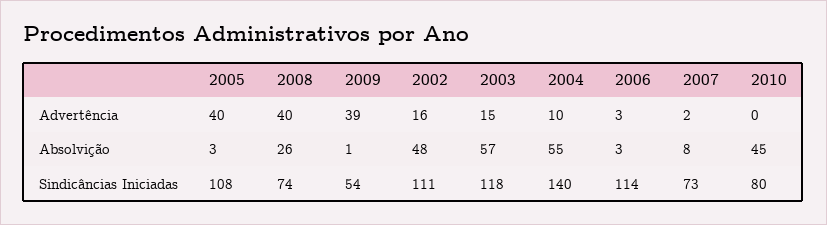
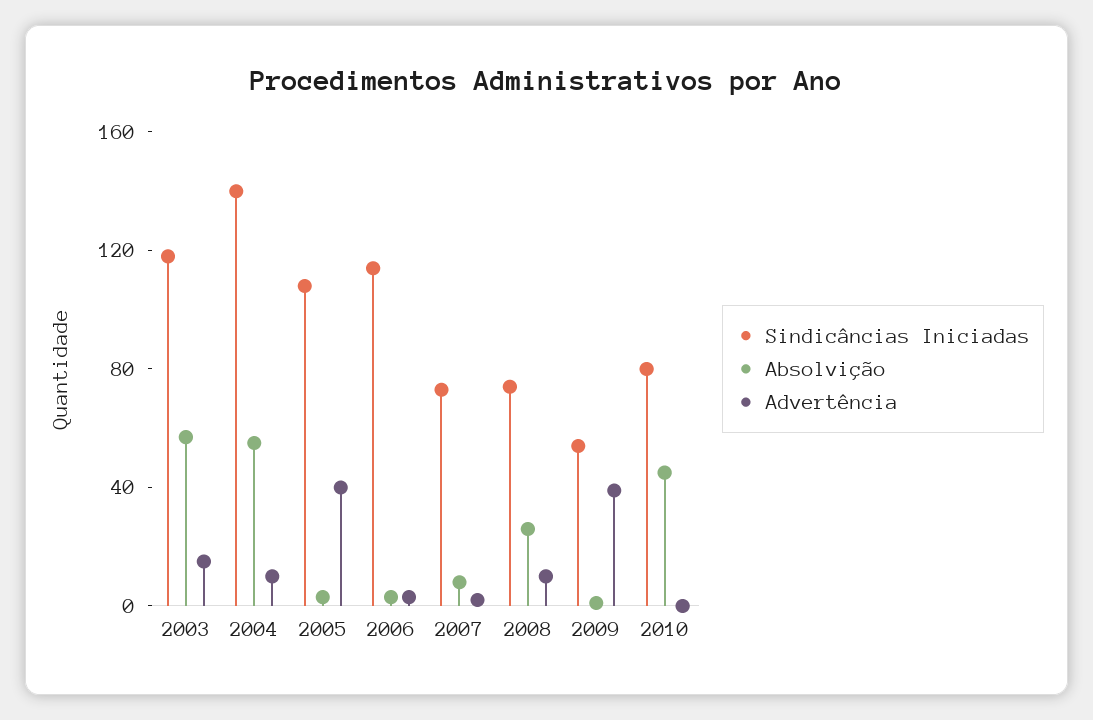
Advertência, 2008: 40 -> 10
Advertência, 2002: 16 -> none
Absolvição, 2002: 48 -> none
Sindicâncias Iniciadas, 2002: 111 -> none

